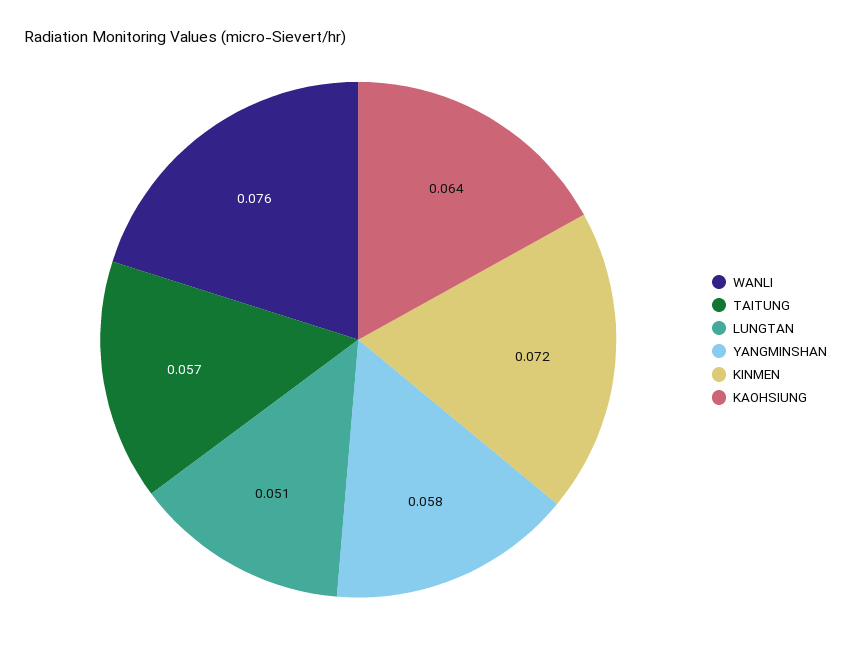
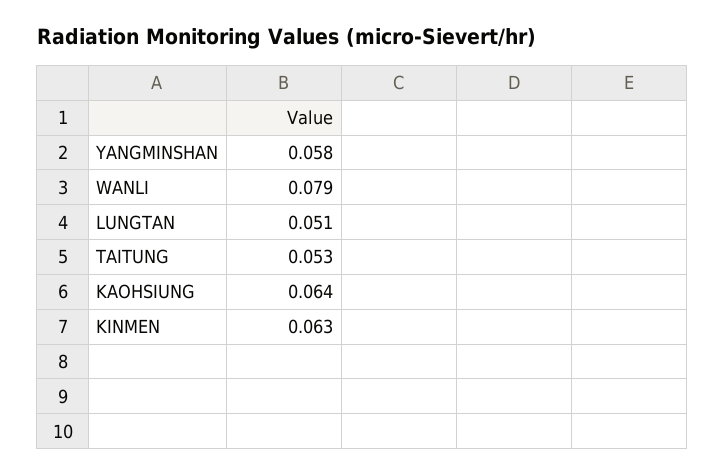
WANLI: 0.076 -> 0.079
TAITUNG: 0.057 -> 0.053
KINMEN: 0.072 -> 0.063

